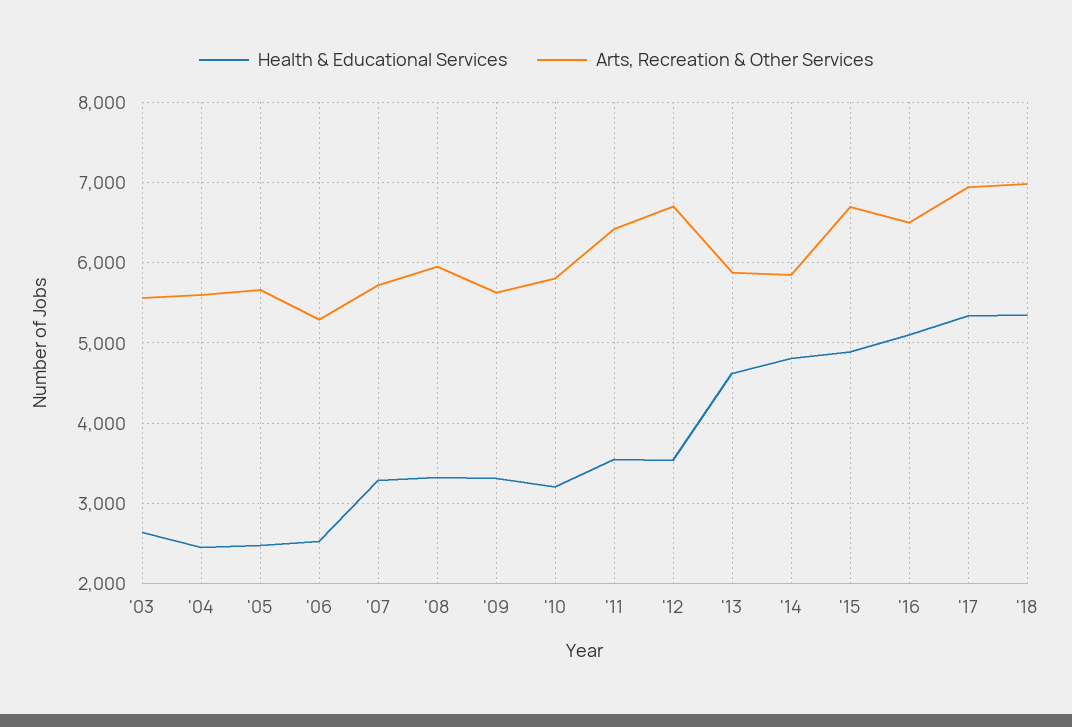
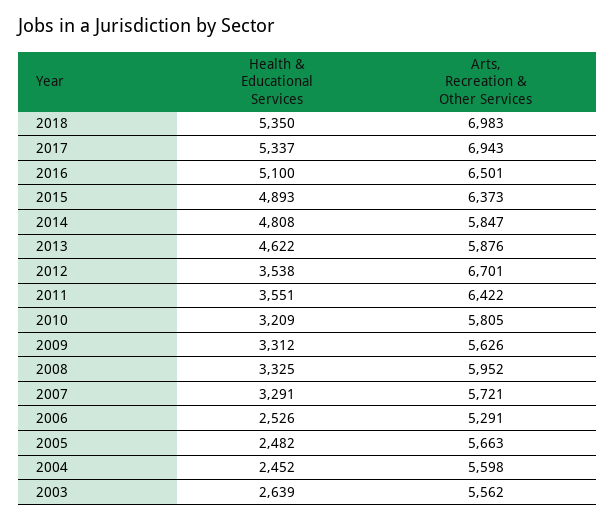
Arts, Recreation & Other Services, '15: 6700 -> 6373

